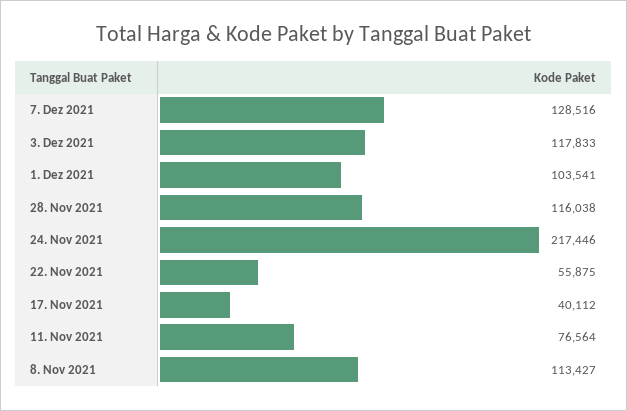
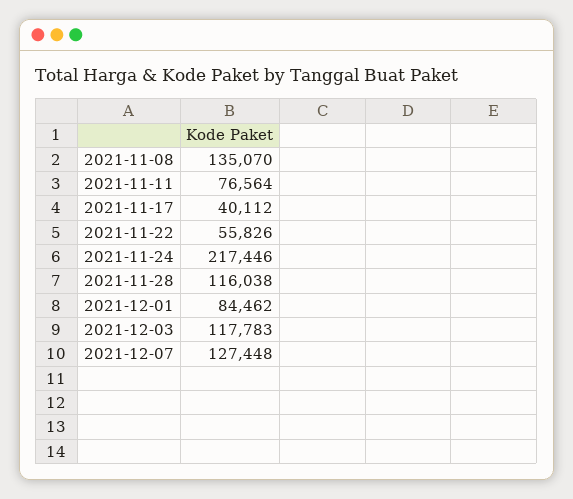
7. Dez 2021: 128516 -> 127448
3. Dez 2021: 117833 -> 117783
1. Dez 2021: 103541 -> 84462
22. Nov 2021: 55875 -> 55826
8. Nov 2021: 113427 -> 135070

